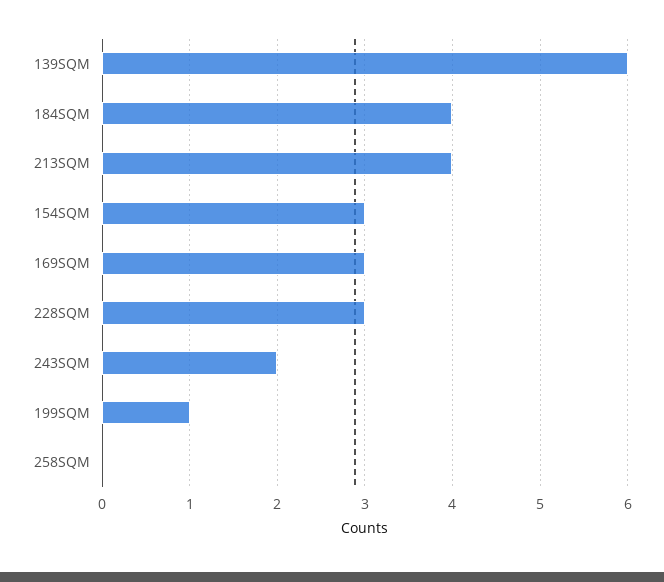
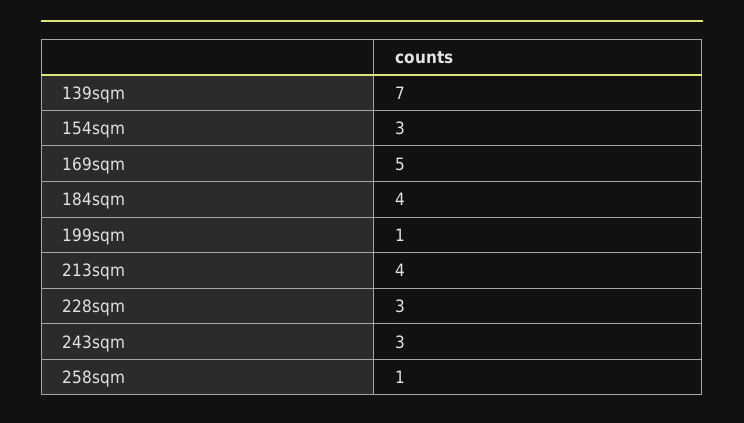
139SQM: 6 -> 7
169SQM: 3 -> 5
243SQM: 2 -> 3
258SQM: 0 -> 1

